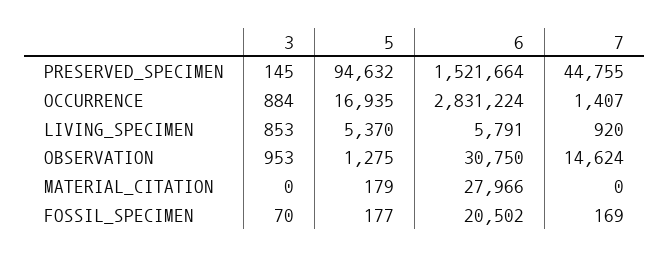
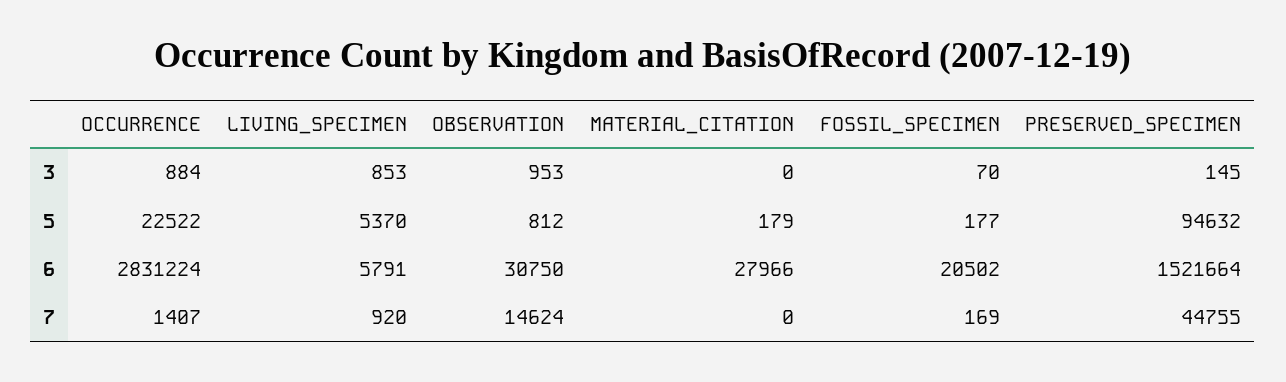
5, OCCURRENCE: 16935 -> 22522
5, OBSERVATION: 1275 -> 812

